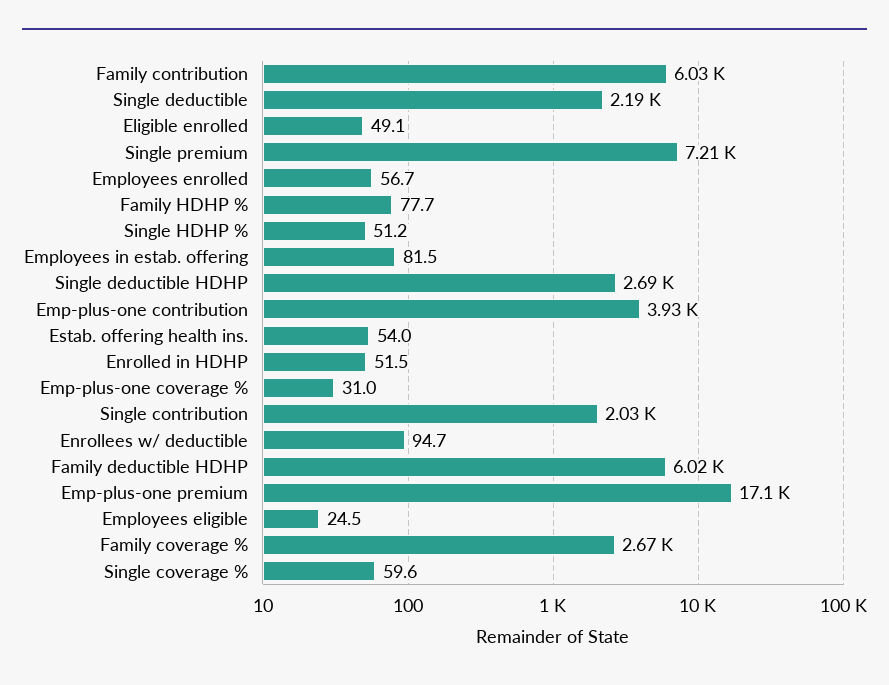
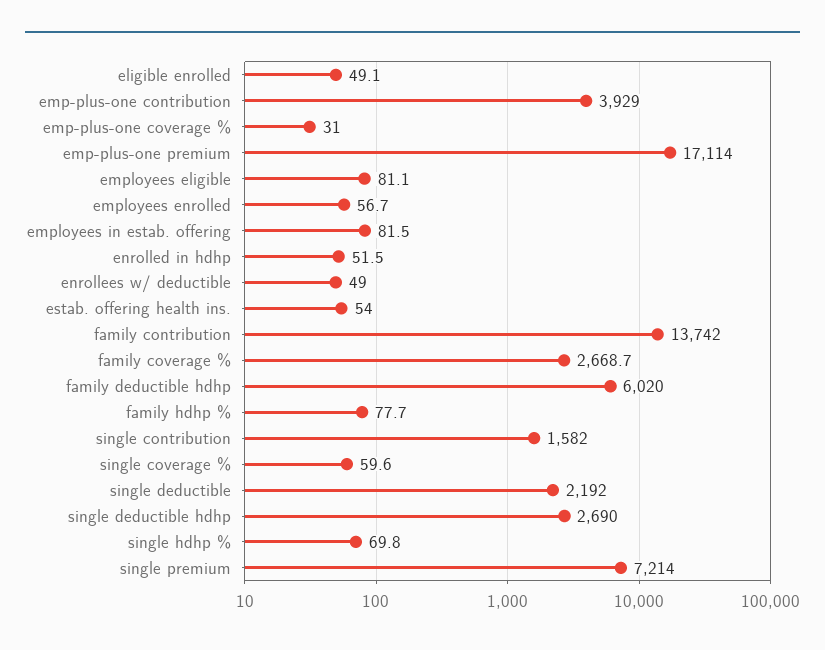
Family contribution: 6030 -> 13742
Single HDHP %: 51.2 -> 69.8
Single contribution: 2030 -> 1582
Enrollees w/ deductible: 94.7 -> 49
Employees eligible: 24.5 -> 81.1

